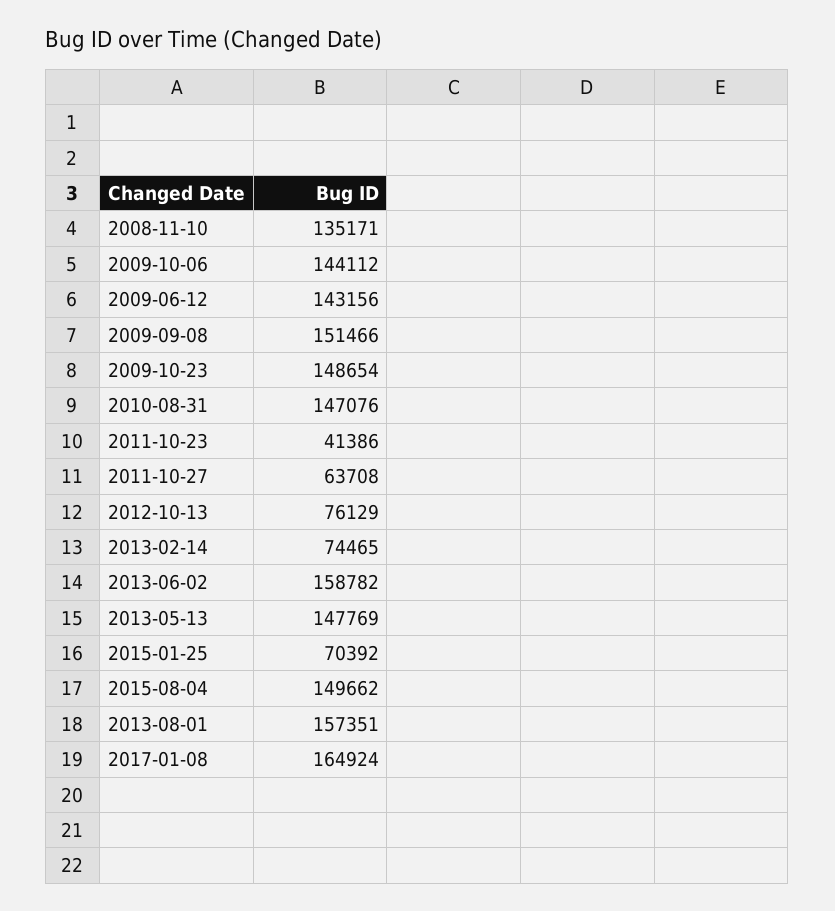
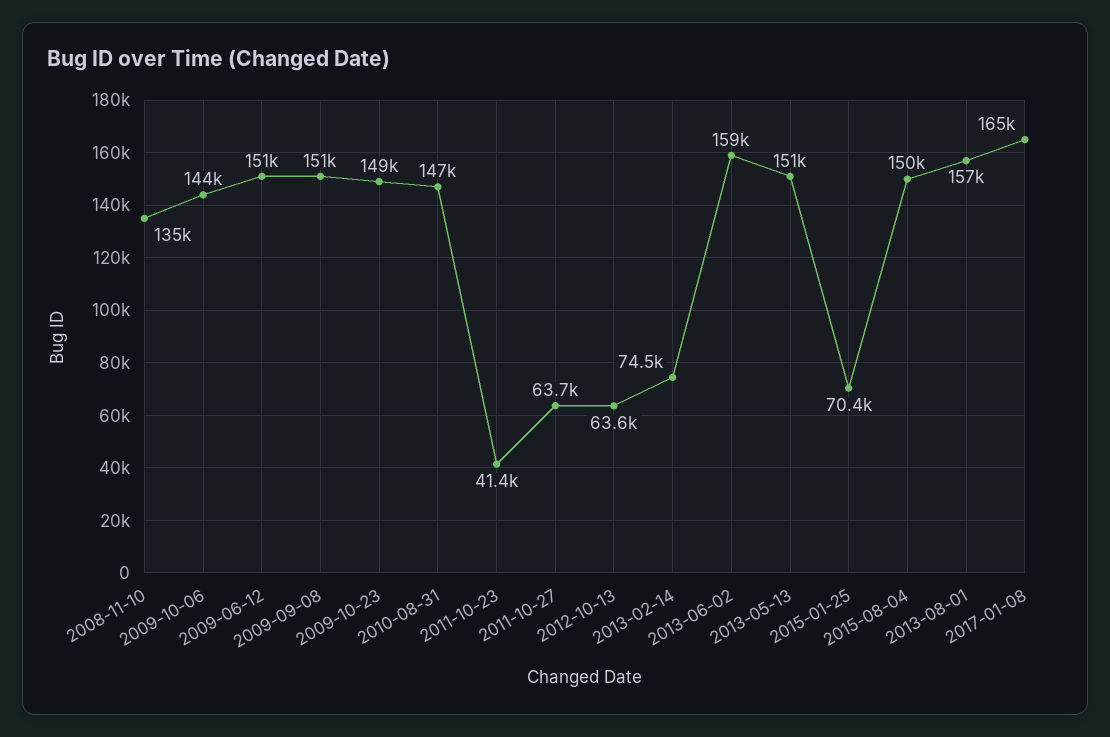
2009-06-12: 143156 -> 151000
2012-10-13: 76129 -> 63600
2013-05-13: 147769 -> 151000

